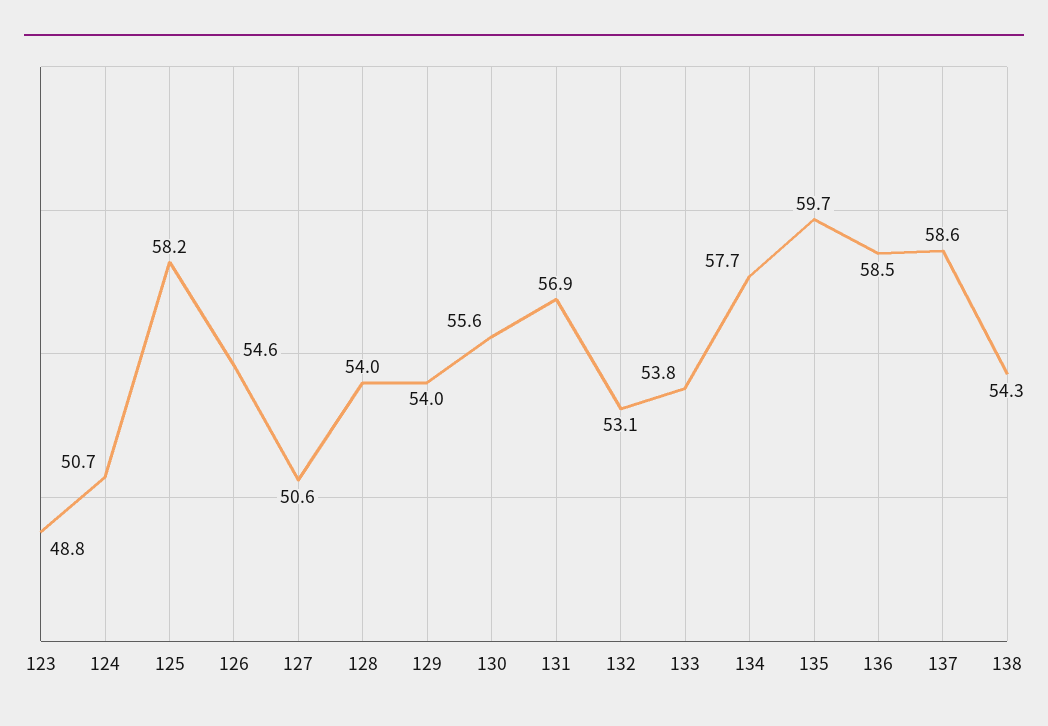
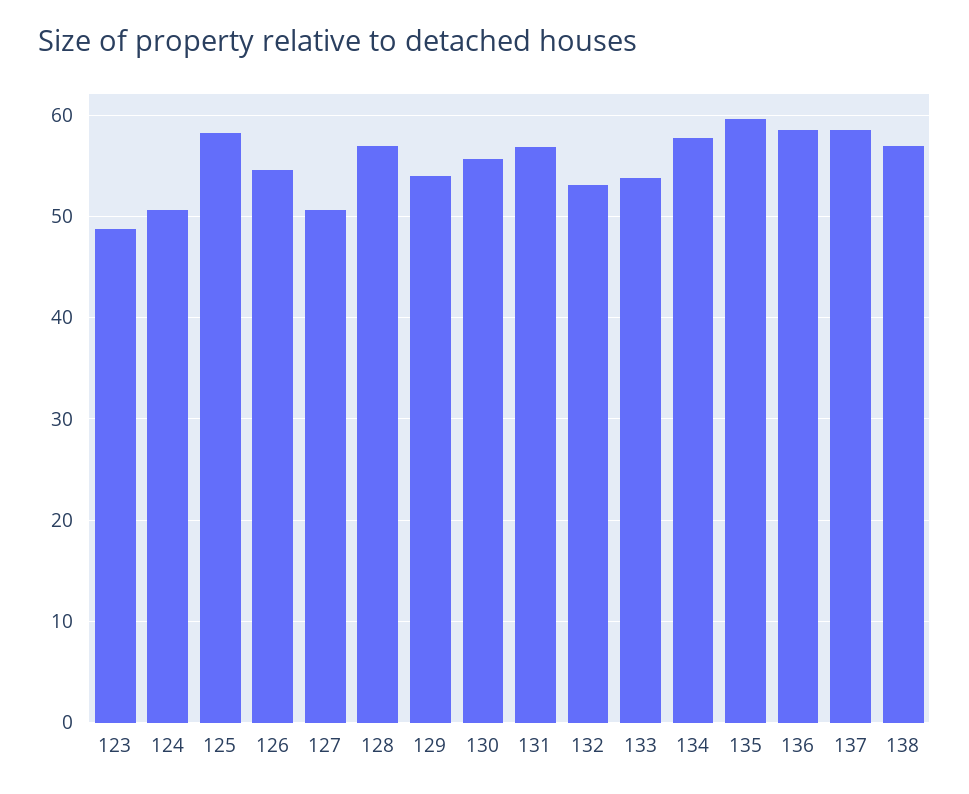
128: 54 -> 57
138: 54.3 -> 57

